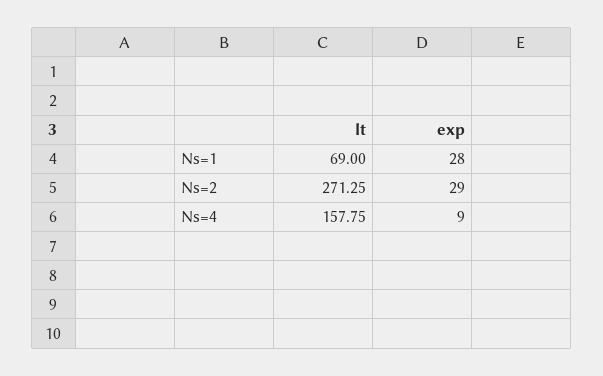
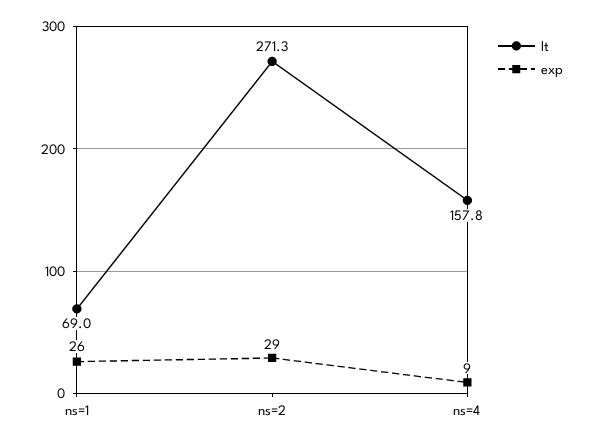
exp, Ns=1: 28 -> 26

